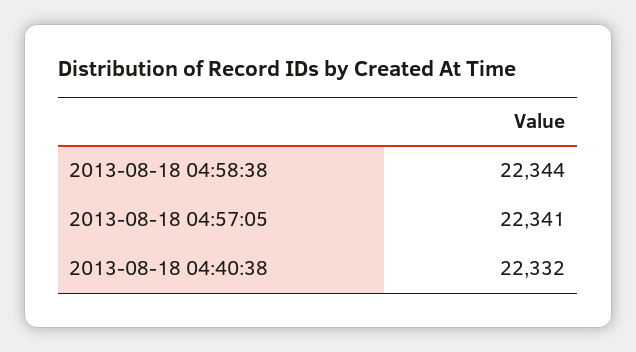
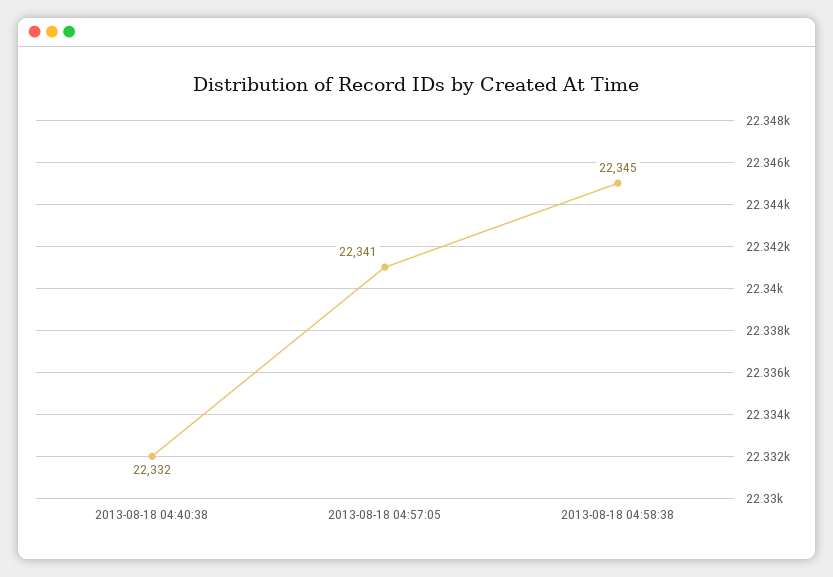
2013-08-18 04:58:38: 22344 -> 22345

